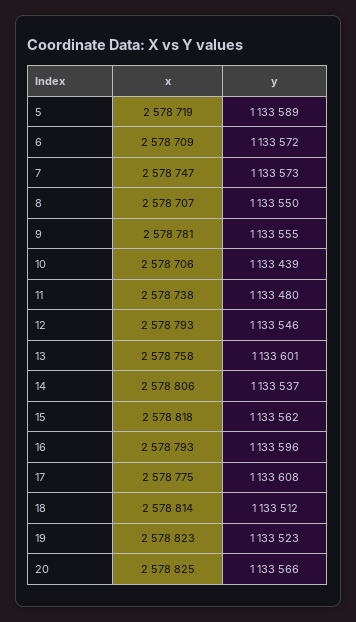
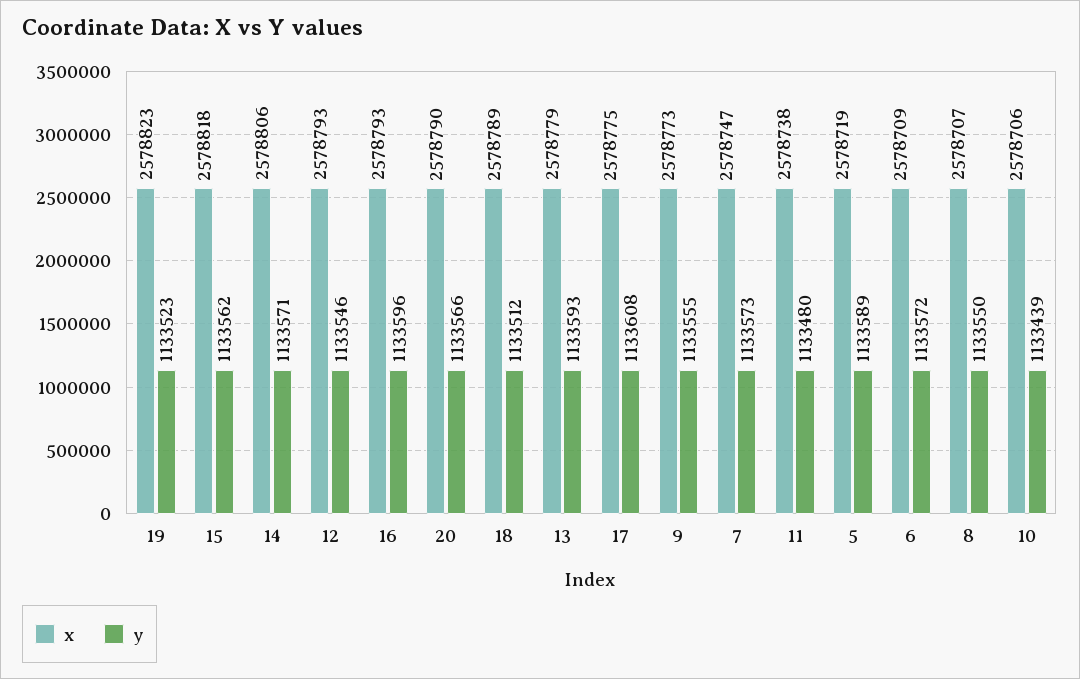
x, 9: 2578781 -> 2578773
x, 13: 2578758 -> 2578779
y, 13: 1133601 -> 1133593
y, 14: 1133537 -> 1133571
x, 18: 2578814 -> 2578789
x, 20: 2578825 -> 2578790

